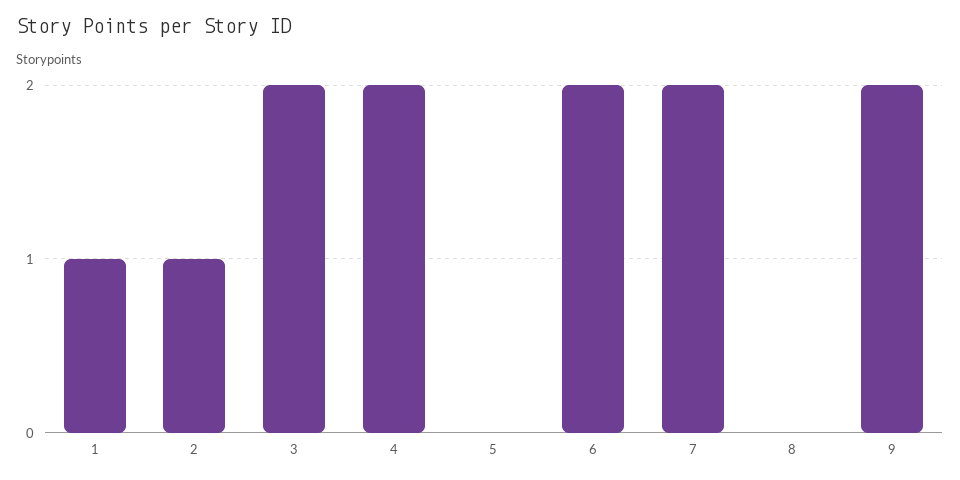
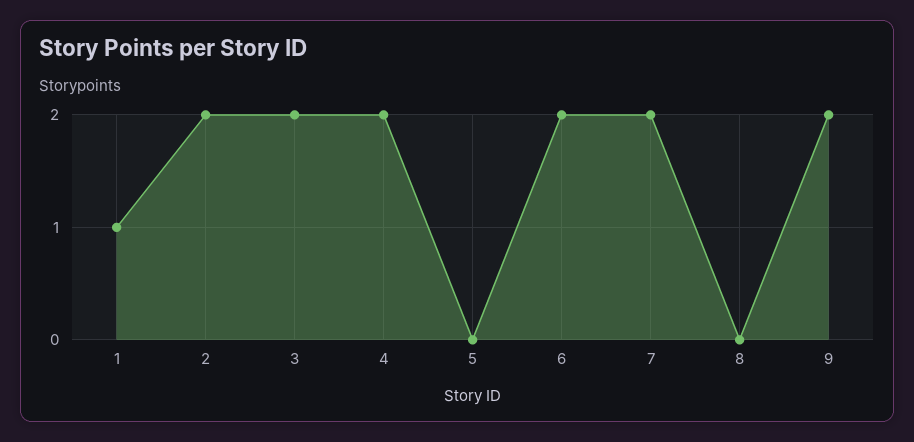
2: 1 -> 2

